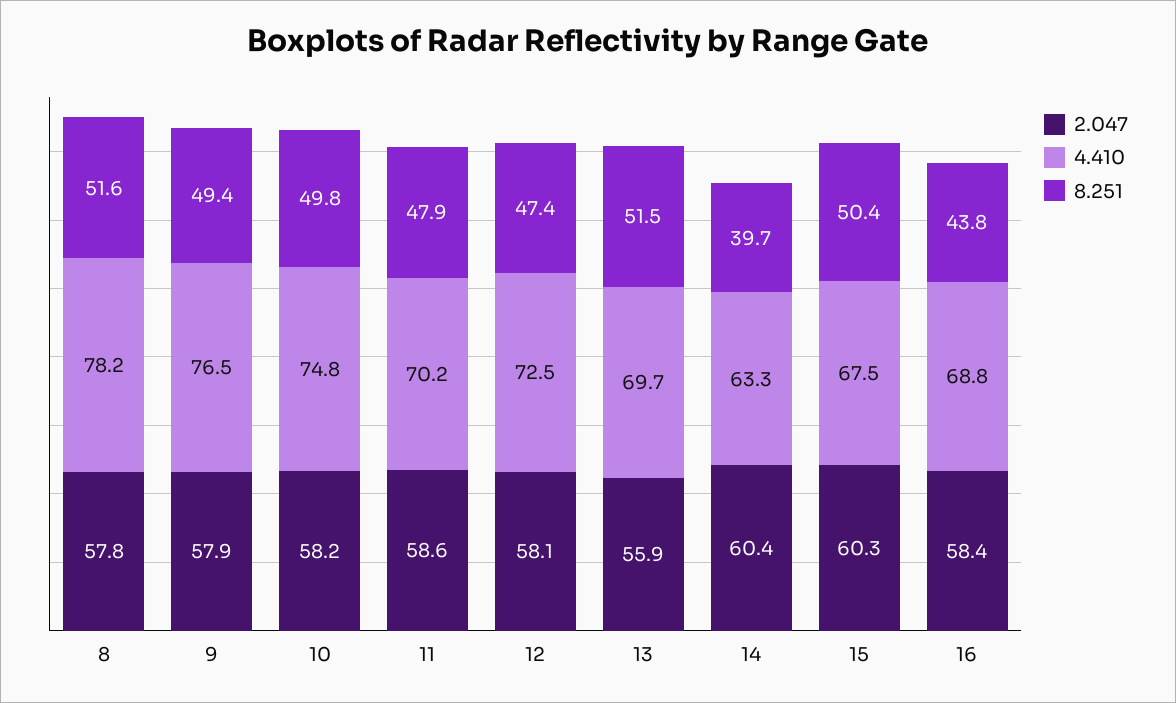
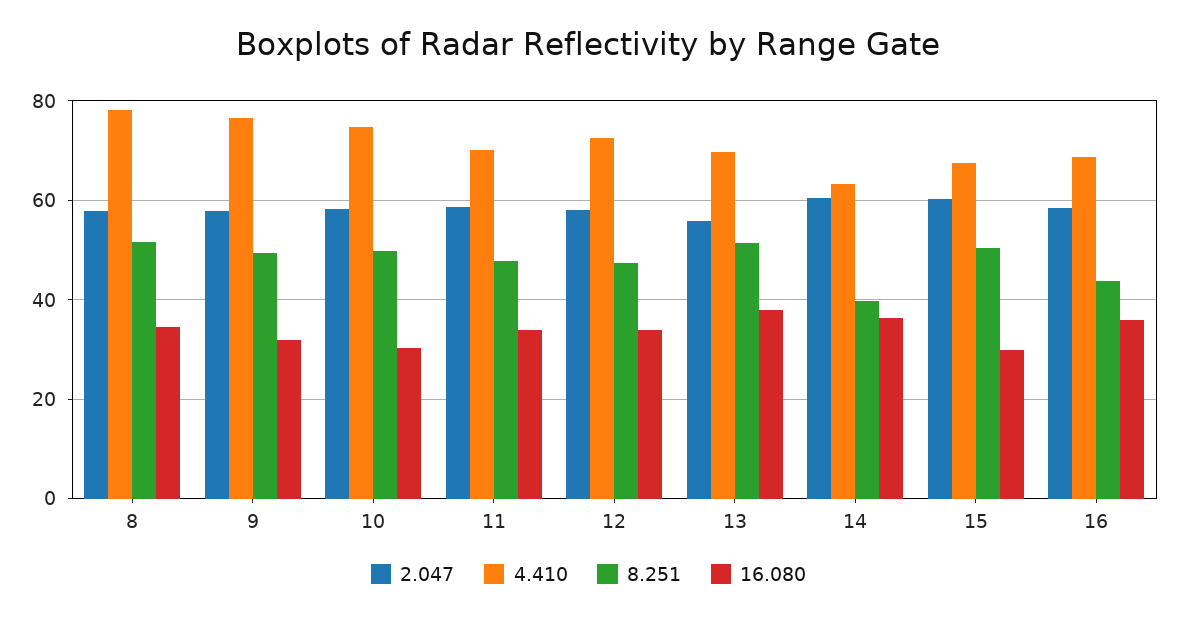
16.080, 8: none -> 34
16.080, 9: none -> 32
16.080, 10: none -> 30
16.080, 11: none -> 34
16.080, 12: none -> 34
16.080, 13: none -> 38
16.080, 14: none -> 36
16.080, 15: none -> 30
16.080, 16: none -> 36

